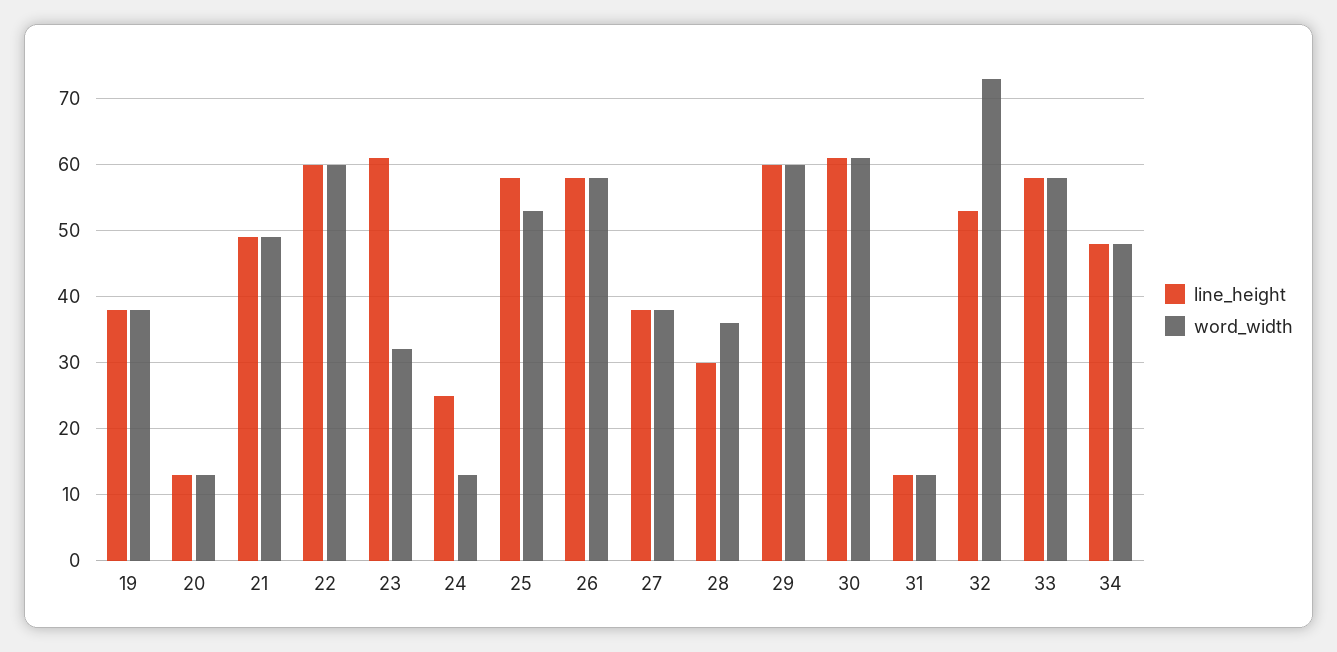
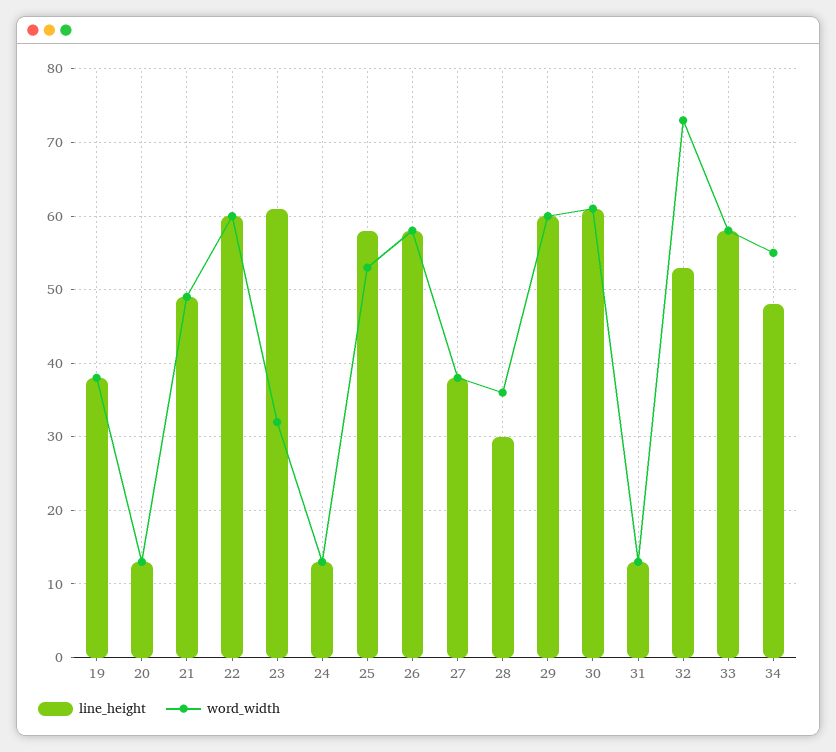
line_height, 24: 25 -> 13
word_width, 34: 48 -> 55

